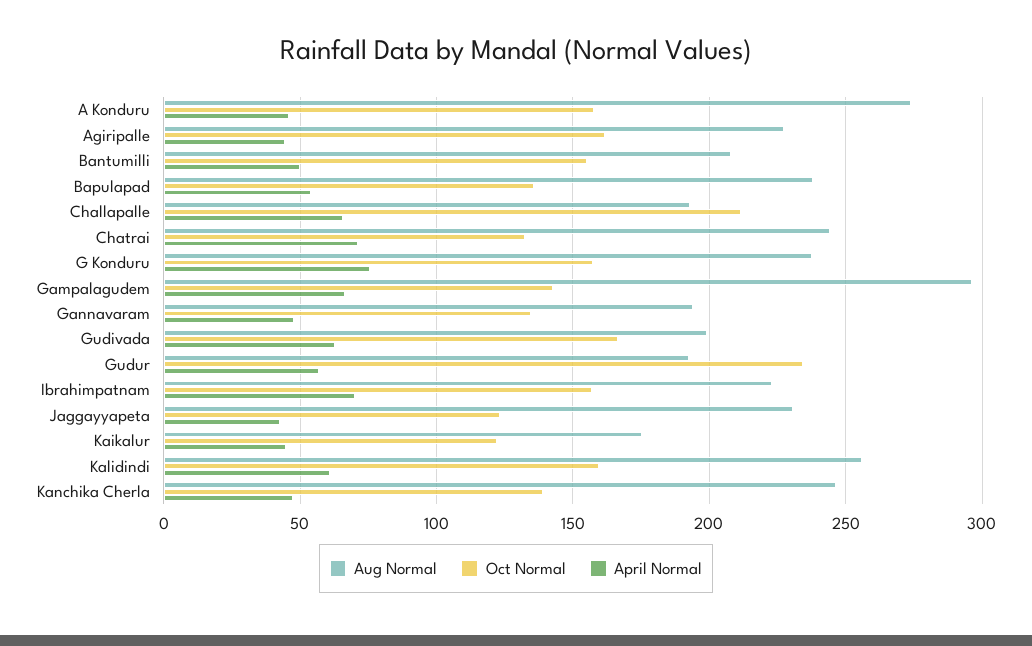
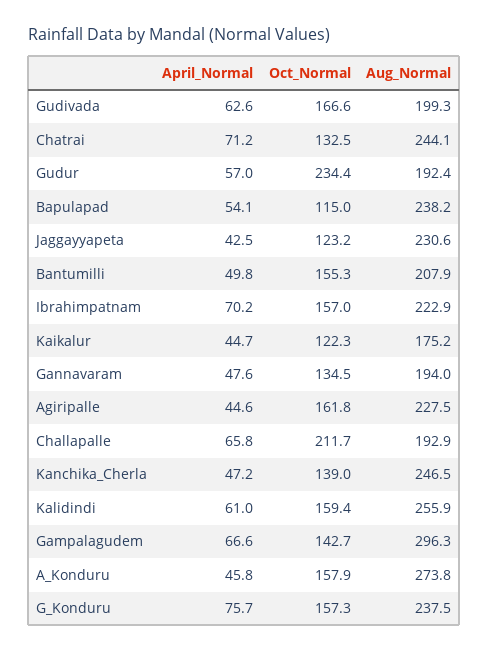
Oct Normal, Bapulapad: 135 -> 115

